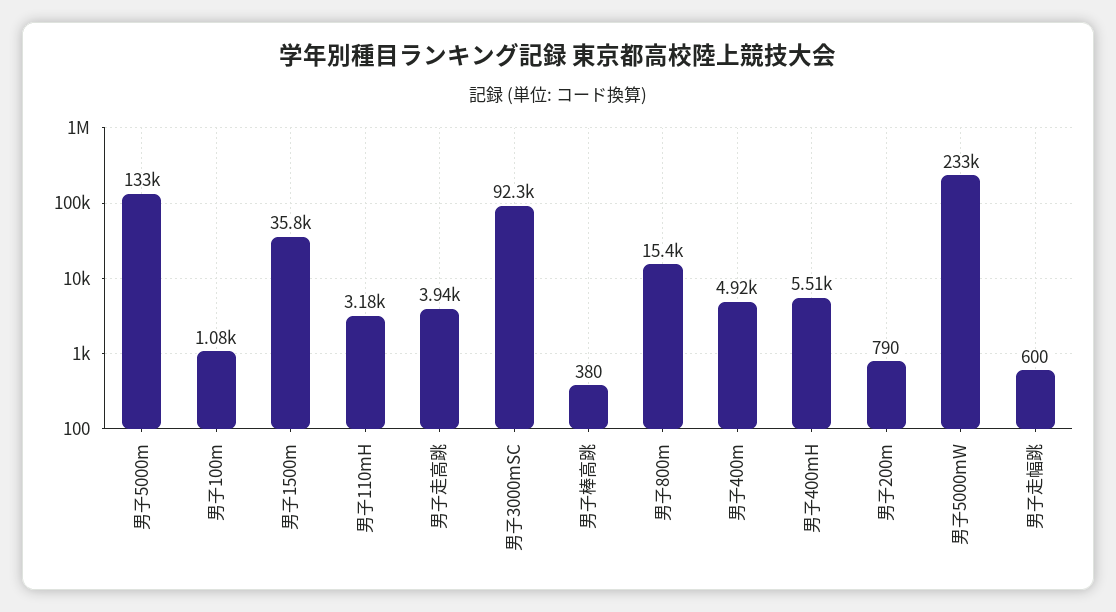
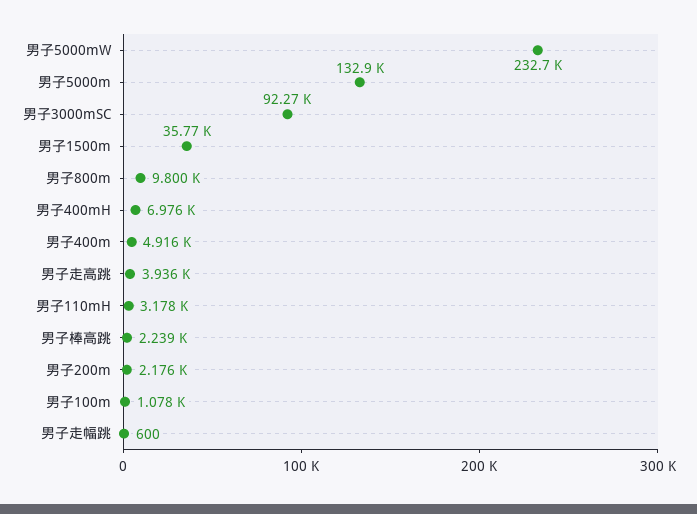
男子棒高跳: 380 -> 2239
男子800m: 15400 -> 9800
男子400mH: 5510 -> 6976
男子200m: 790 -> 2176

